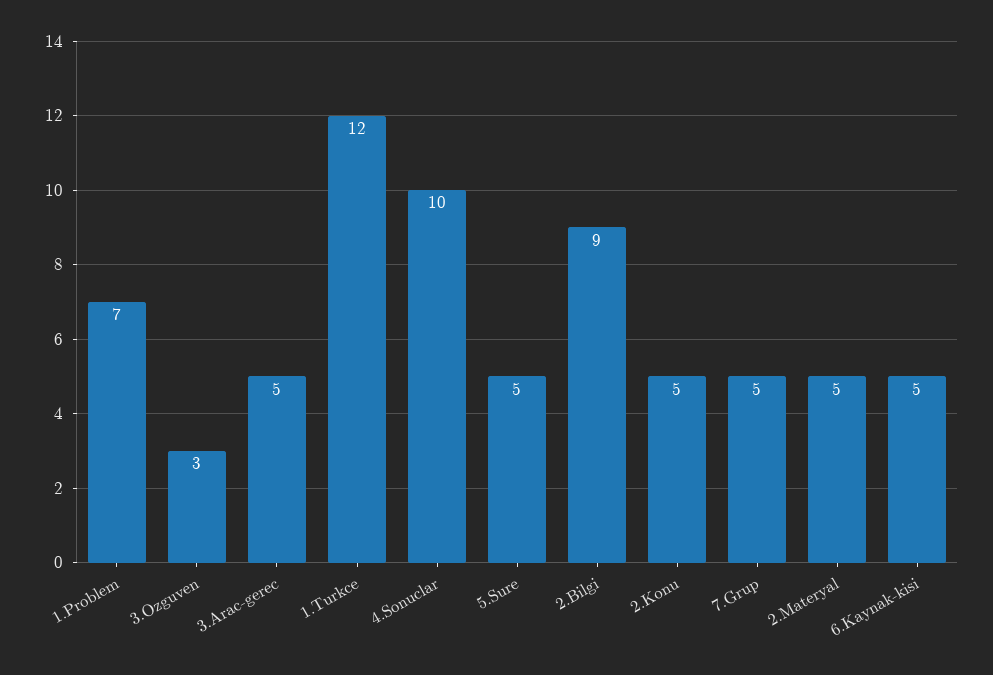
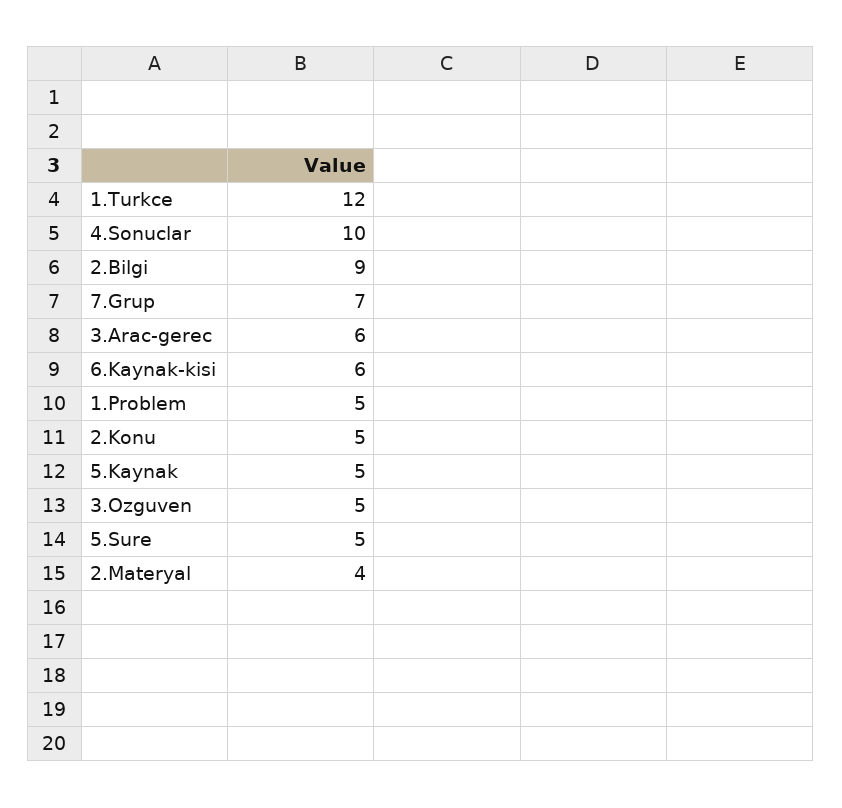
1.Problem: 7 -> 5
3.Ozguven: 3 -> 5
3.Arac-gerec: 5 -> 6
7.Grup: 5 -> 7
2.Materyal: 5 -> 4
6.Kaynak-kisi: 5 -> 6
5.Kaynak: none -> 5

